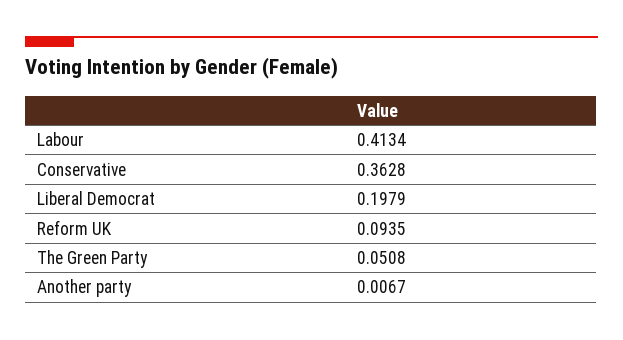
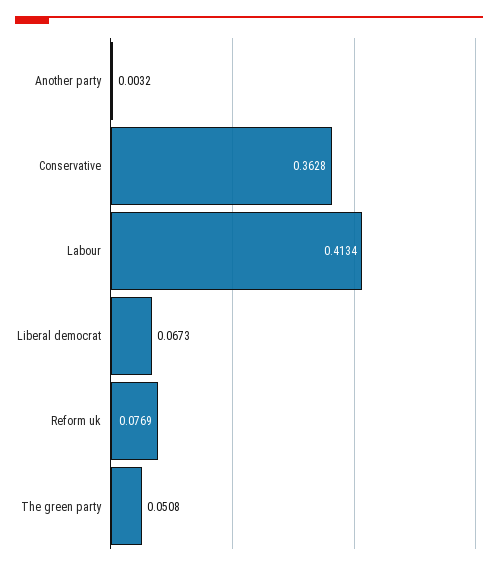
Liberal Democrat: 0.1979 -> 0.0673
Reform UK: 0.0935 -> 0.0769
Another party: 0.0067 -> 0.0032

